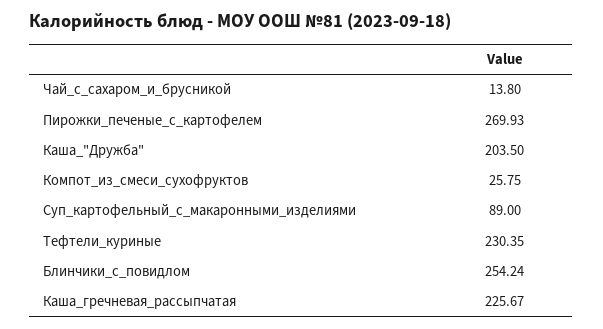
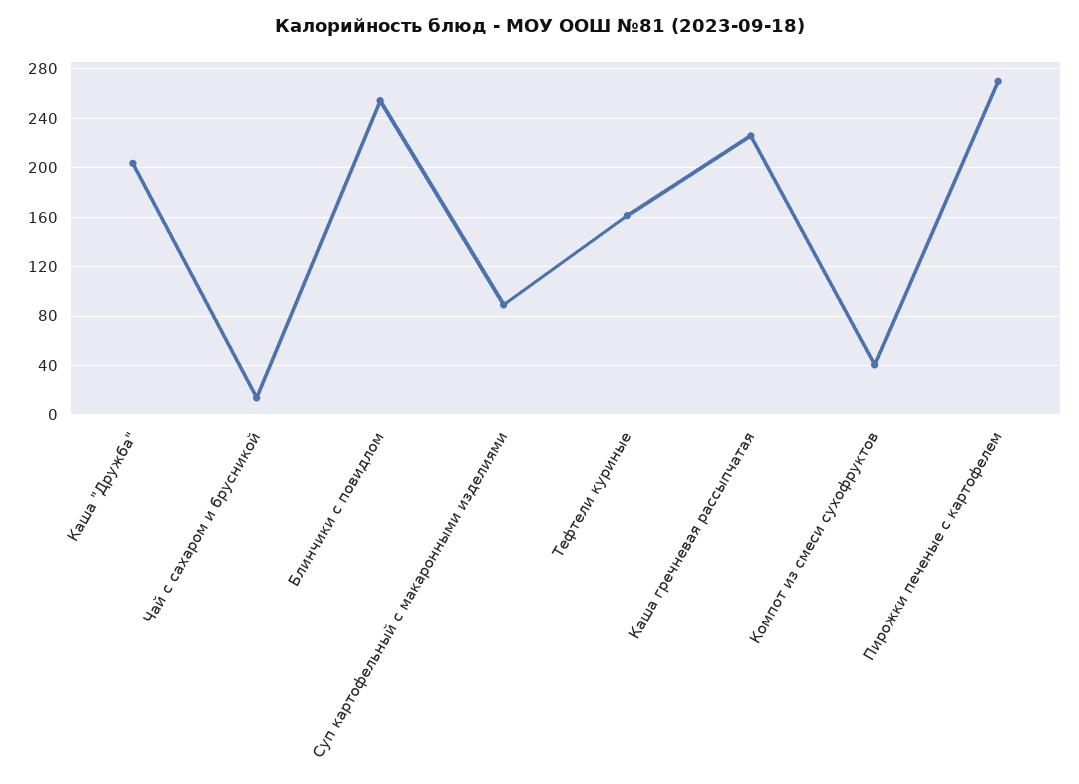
Компот_из_смеси_сухофруктов: 25.75 -> 40
Тефтели_куриные: 230.35 -> 160

